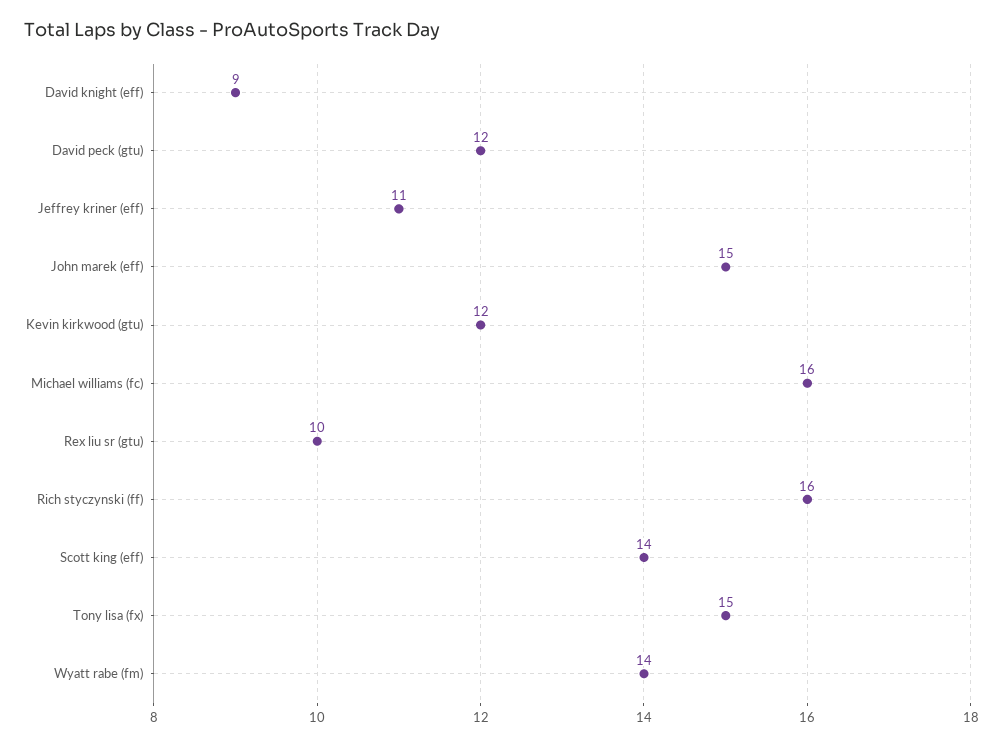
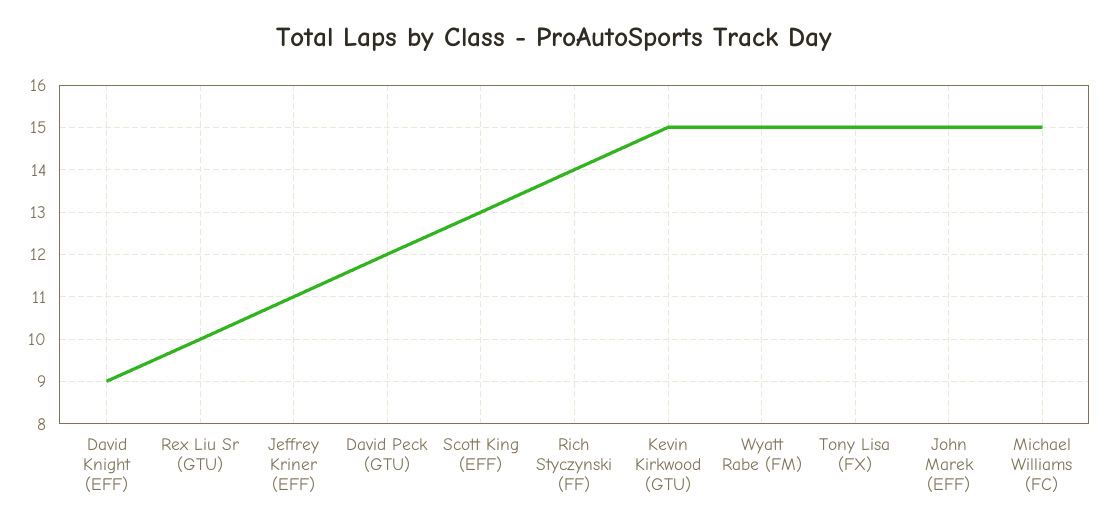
Kevin kirkwood (gtu): 12 -> 15
Michael williams (fc): 16 -> 15
Rich styczynski (ff): 16 -> 14
Scott king (eff): 14 -> 13
Wyatt rabe (fm): 14 -> 15

